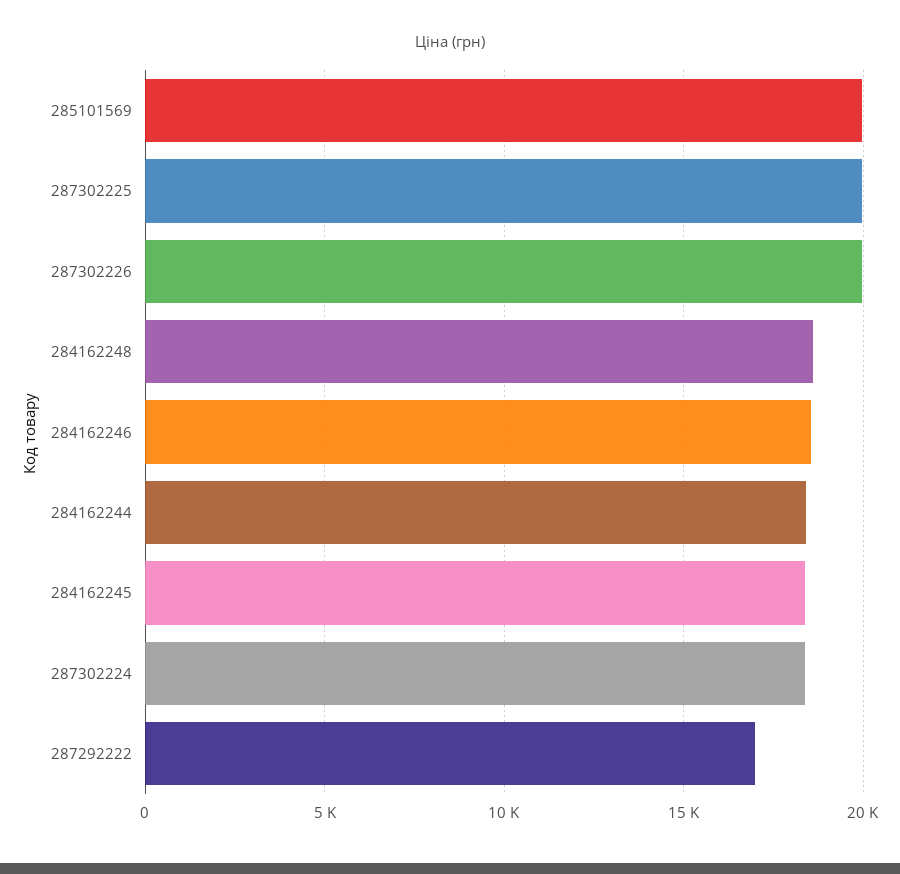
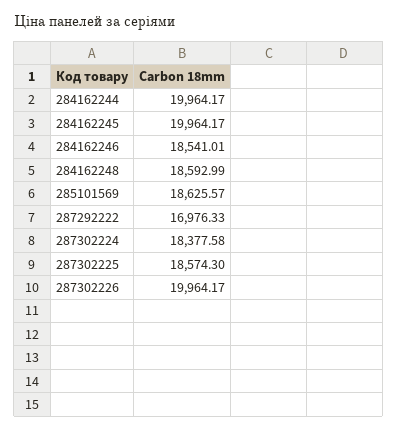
285101569: 20000 -> 18625.57
287302225: 20000 -> 18574.3
284162244: 18500 -> 19964.17
284162245: 18500 -> 19964.17

